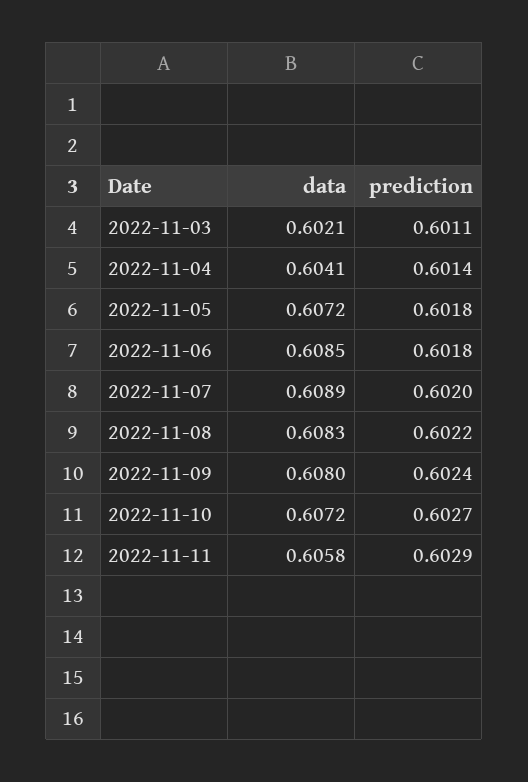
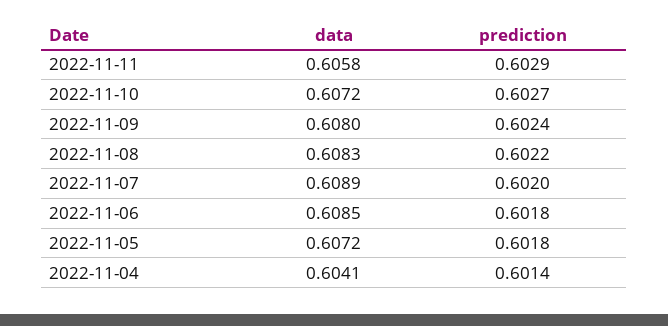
data, 2022-11-03: 0.6021 -> none
prediction, 2022-11-03: 0.6011 -> none

